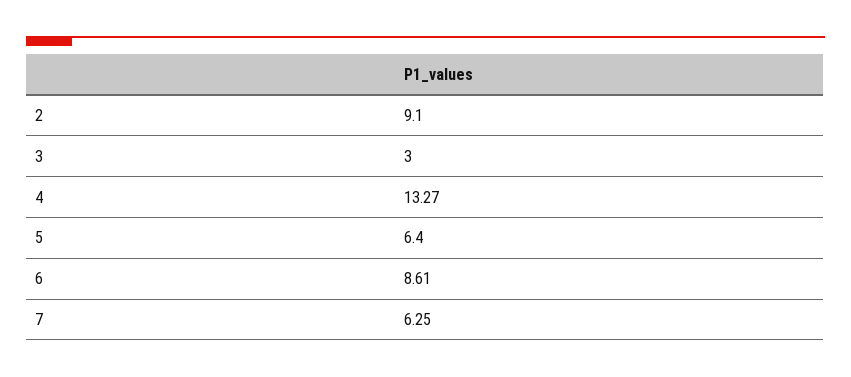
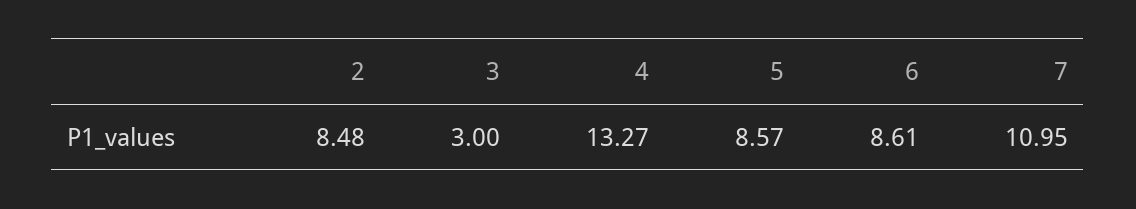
2: 9.1 -> 8.48
5: 6.4 -> 8.57
7: 6.25 -> 10.95

